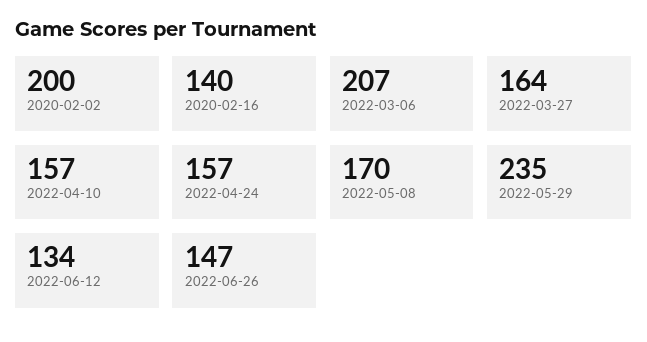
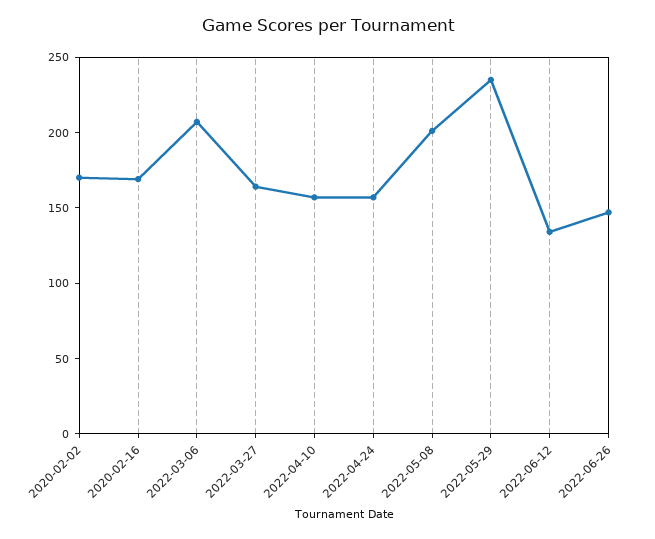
2020-02-02: 200 -> 170
2020-02-16: 140 -> 170
2022-05-08: 170 -> 200

